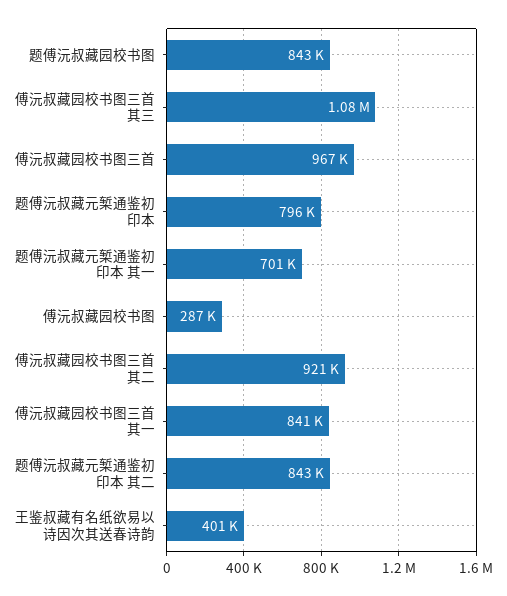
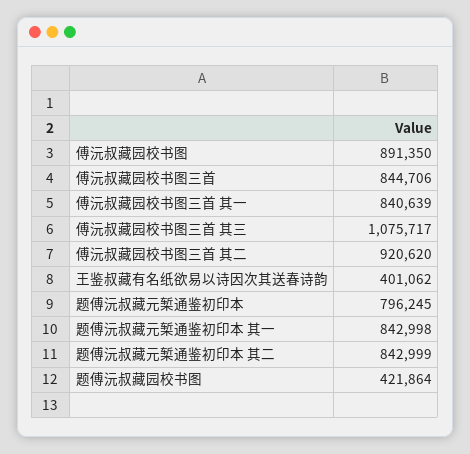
题傅沅叔藏园校书图: 843000 -> 421864
傅沅叔藏园校书图三首: 967000 -> 844706
题傅沅叔藏元椠通鉴初印本 其一: 701000 -> 842998
傅沅叔藏园校书图: 287000 -> 891350

